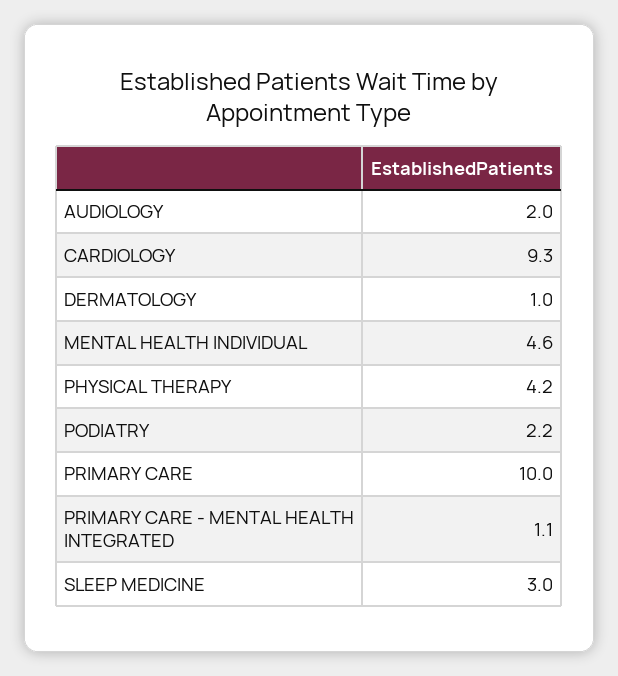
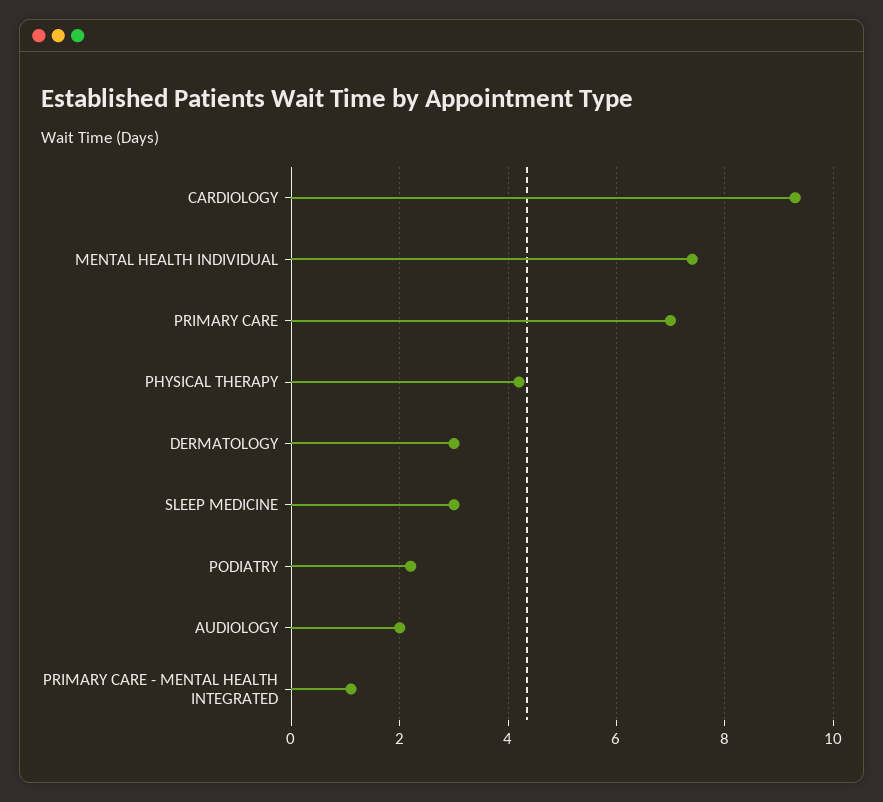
DERMATOLOGY: 1 -> 3
MENTAL HEALTH INDIVIDUAL: 4.6 -> 7.5
PRIMARY CARE: 10 -> 7

